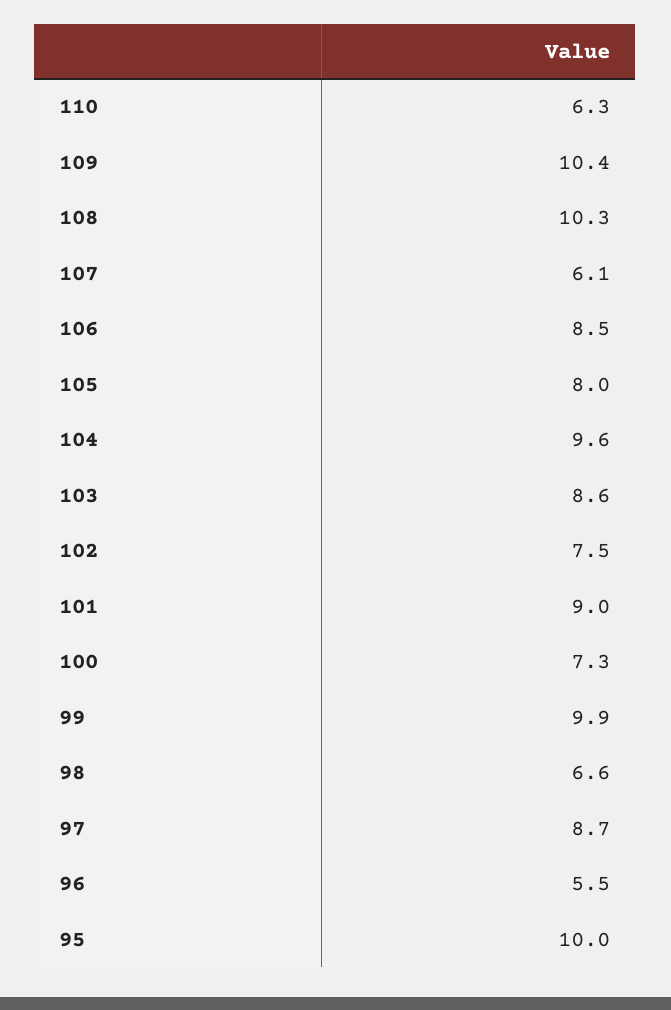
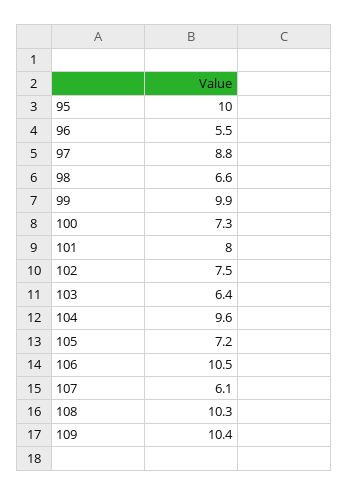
110: 6.3 -> none
106: 8.5 -> 10.5
105: 8 -> 7.2
103: 8.6 -> 6.4
101: 9 -> 8
97: 8.7 -> 8.8

